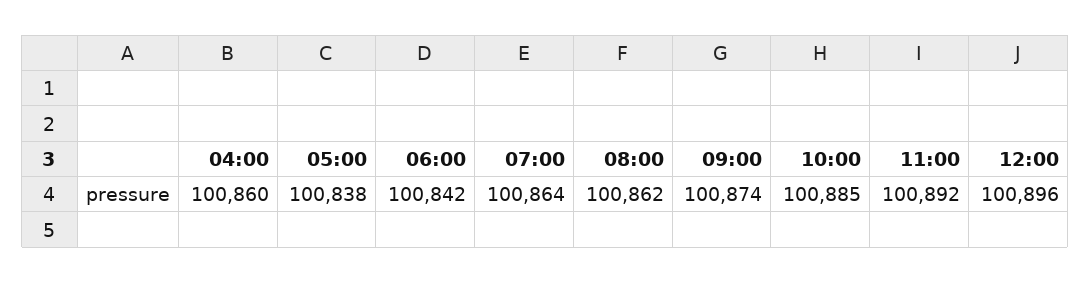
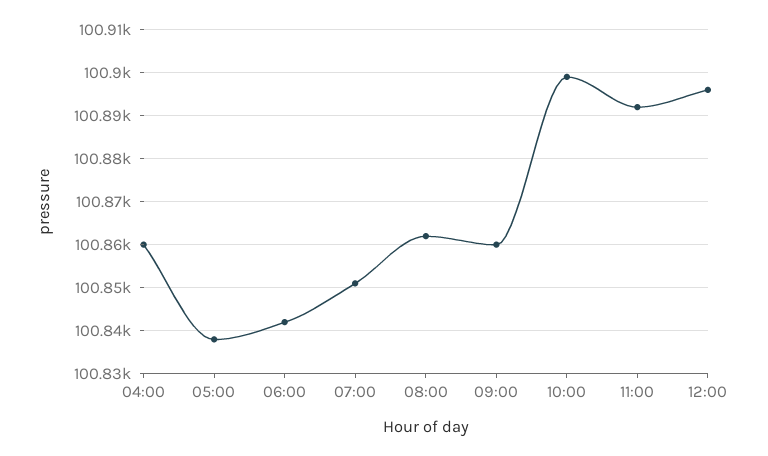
07:00: 100864 -> 100850
09:00: 100874 -> 100860
10:00: 100885 -> 100900

